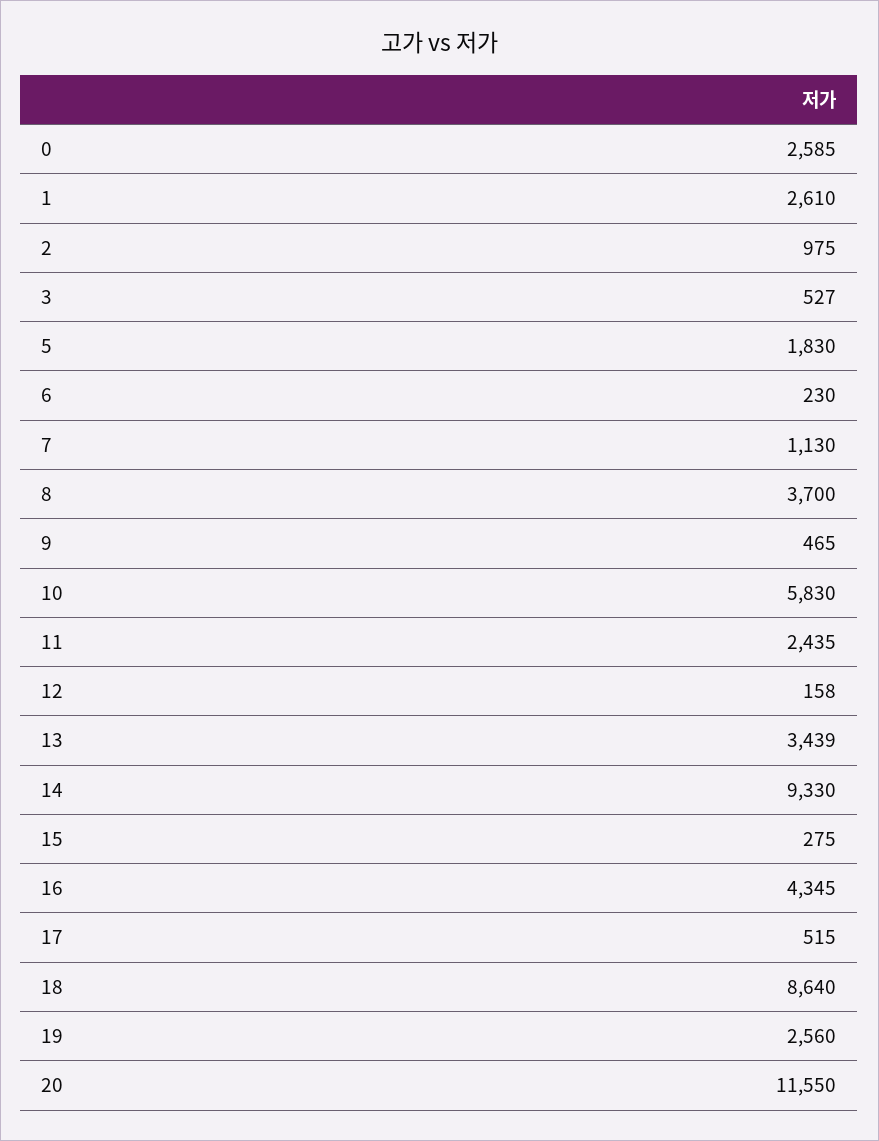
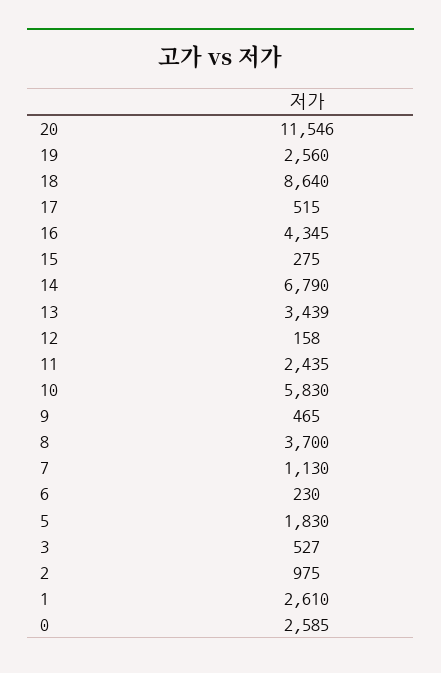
14: 9330 -> 6790
20: 11550 -> 11546

